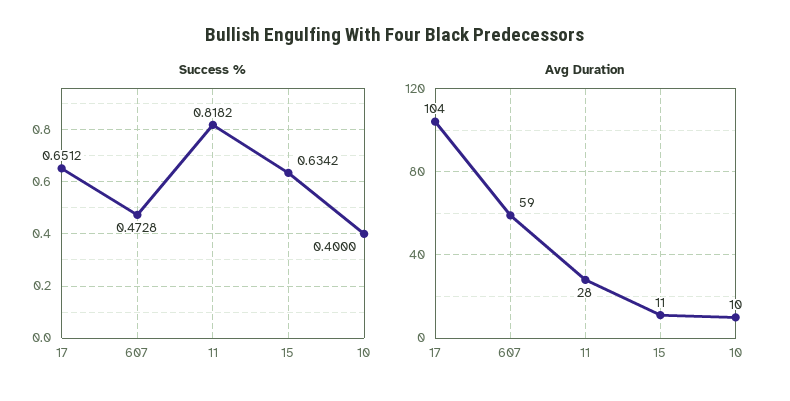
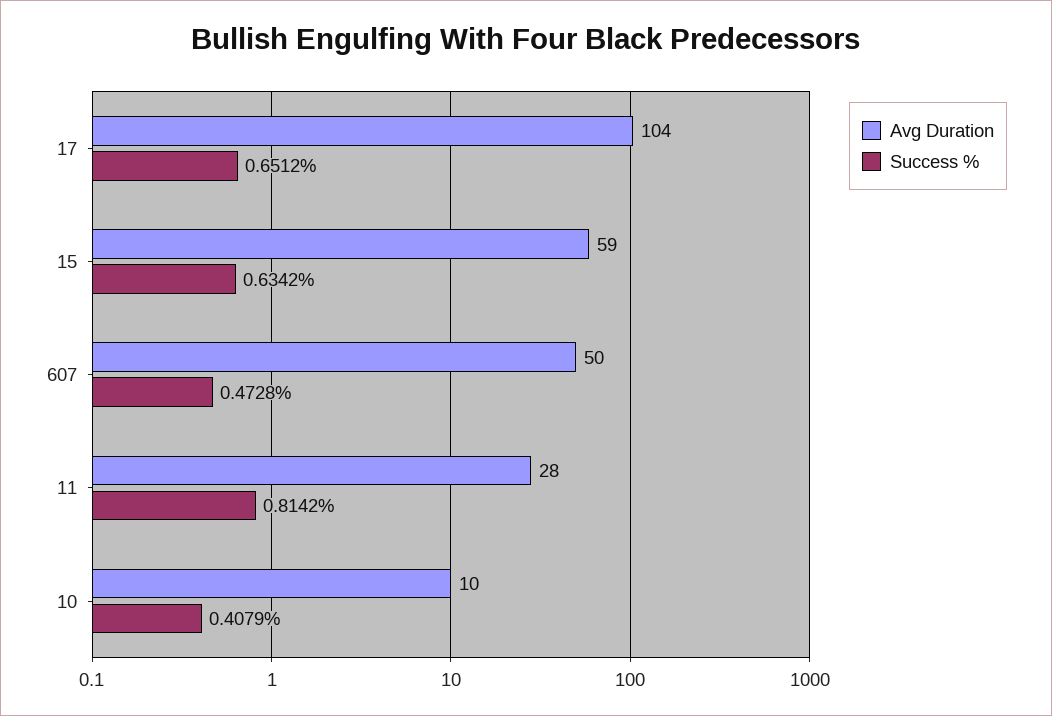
Success %, 11: 0.8182 -> 0.8142
Success %, 10: 0.4 -> 0.4079
Avg Duration, 607: 59 -> 50
Avg Duration, 15: 11 -> 59

